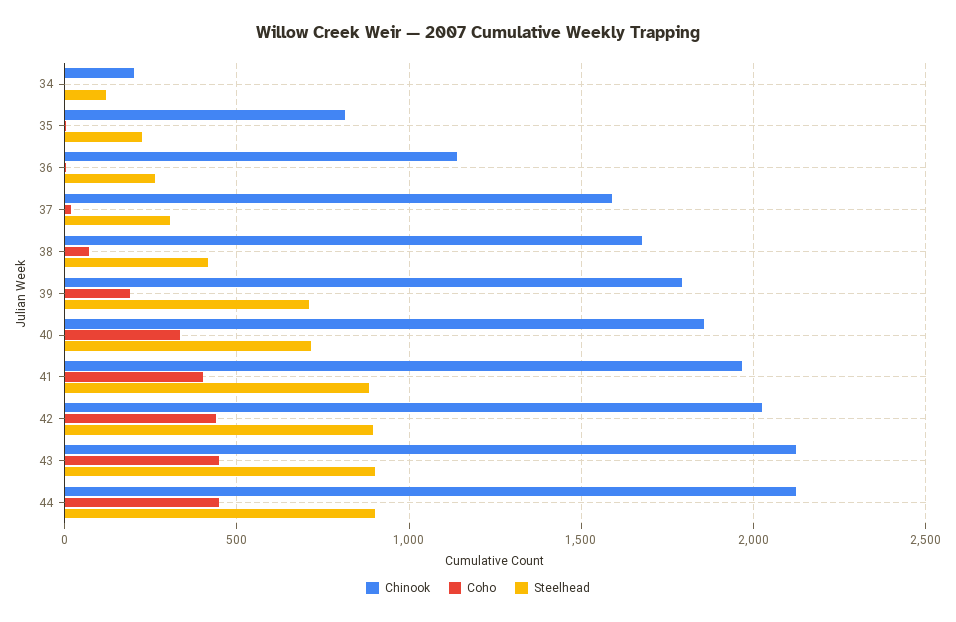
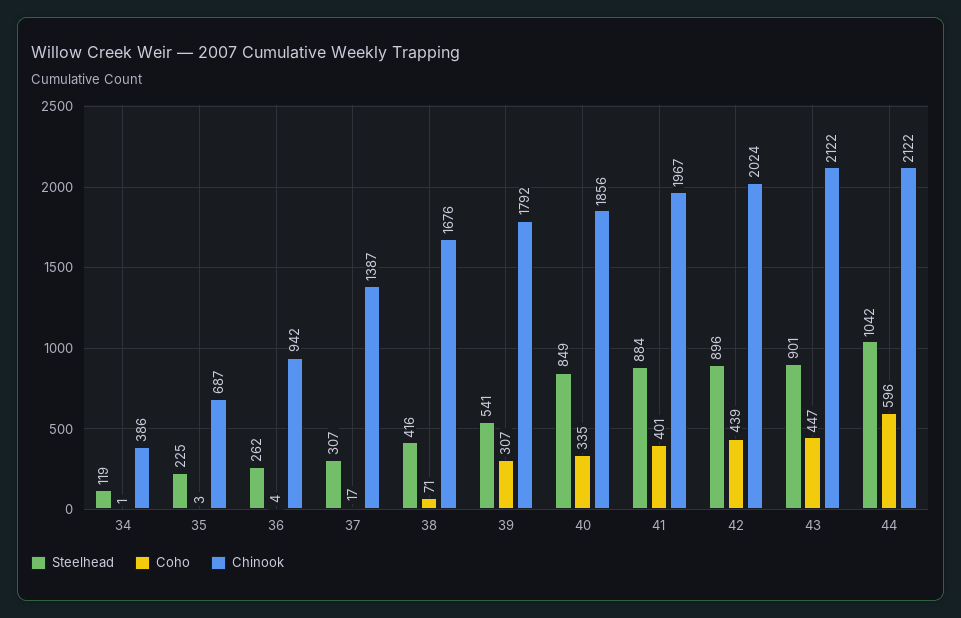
Chinook, 34: 200 -> 386
Chinook, 35: 800 -> 687
Chinook, 36: 1150 -> 942
Chinook, 37: 1600 -> 1387
Coho, 39: 200 -> 307
Steelhead, 39: 700 -> 541
Steelhead, 40: 700 -> 849
Coho, 44: 450 -> 596
Steelhead, 44: 900 -> 1042

